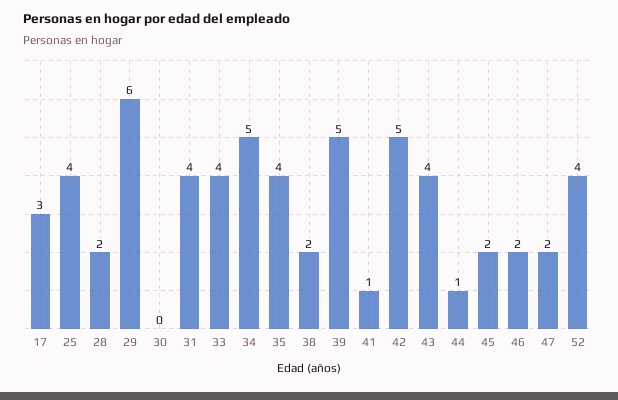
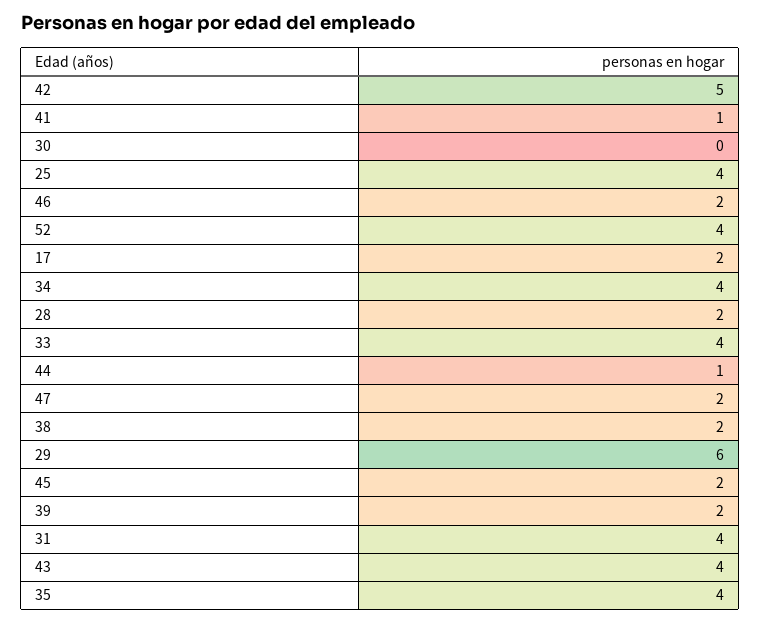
17: 3 -> 2
34: 5 -> 4
39: 5 -> 2

